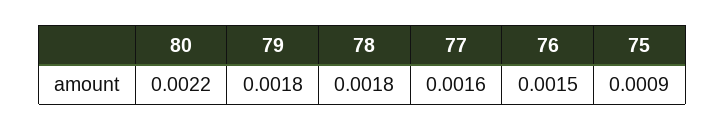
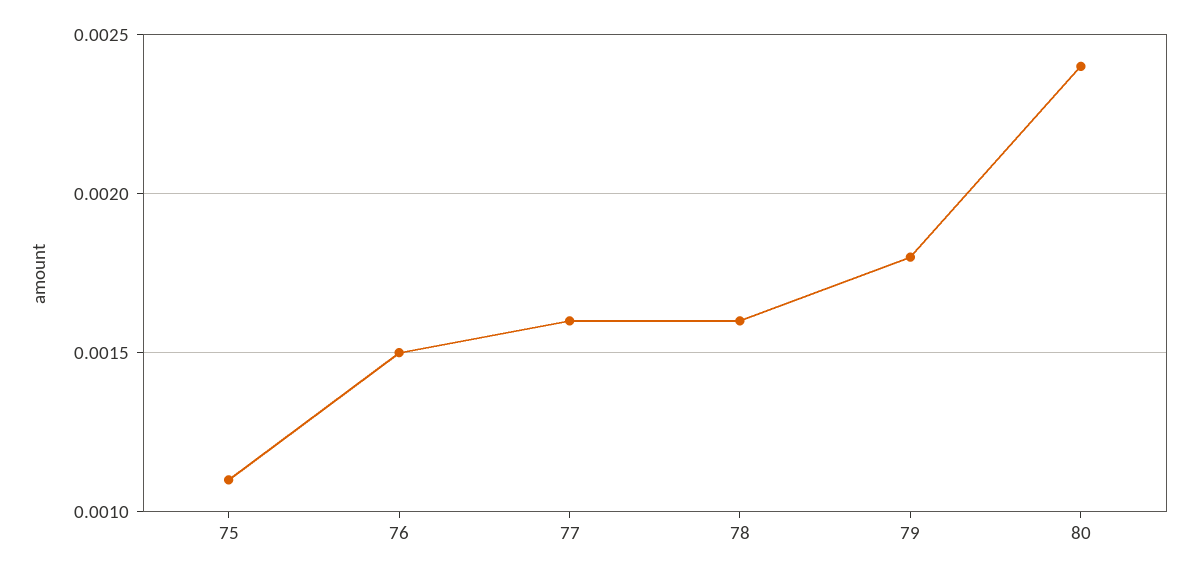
80: 0.0022 -> 0.0024
78: 0.0018 -> 0.0016
75: 0.0009 -> 0.0011

